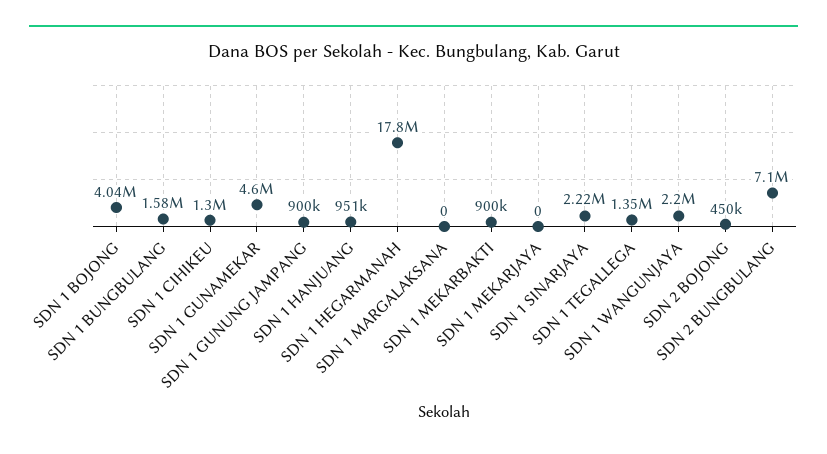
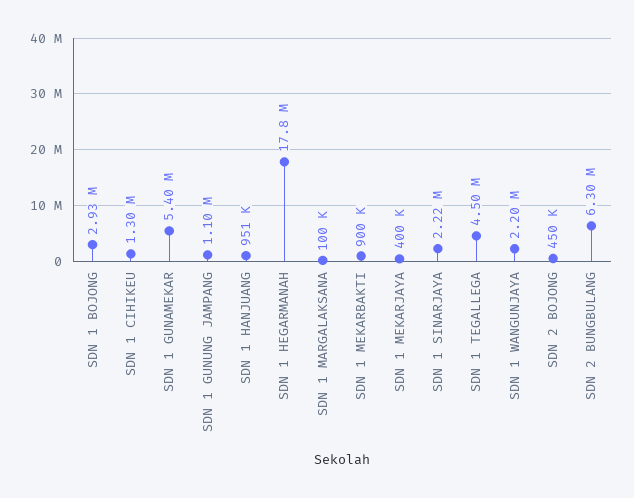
SDN 1 BOJONG: 4040000 -> 2930000
SDN 1 BUNGBULANG: 1580000 -> none
SDN 1 GUNAMEKAR: 4600000 -> 5400000
SDN 1 GUNUNG JAMPANG: 900000 -> 1100000
SDN 1 MARGALAKSANA: 0 -> 100000
SDN 1 MEKARJAYA: 0 -> 400000
SDN 1 TEGALLEGA: 1350000 -> 4500000
SDN 2 BUNGBULANG: 7100000 -> 6300000

